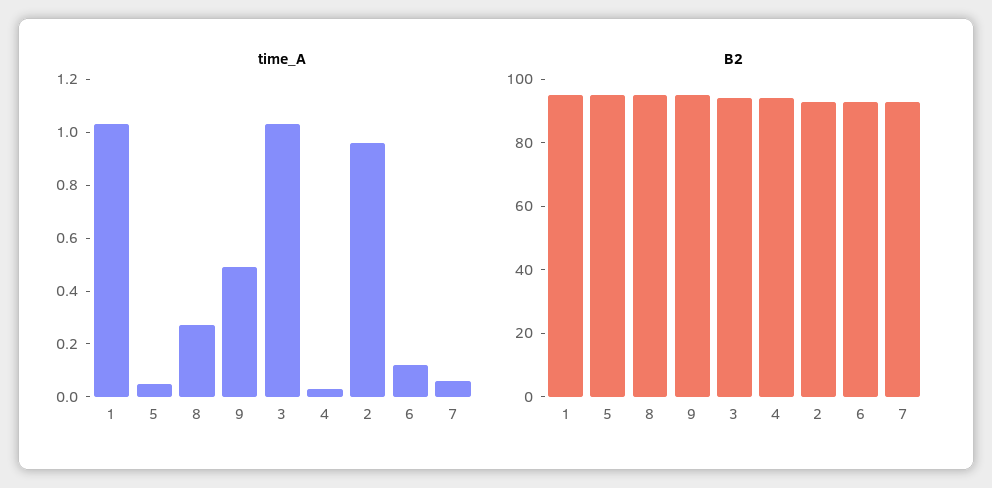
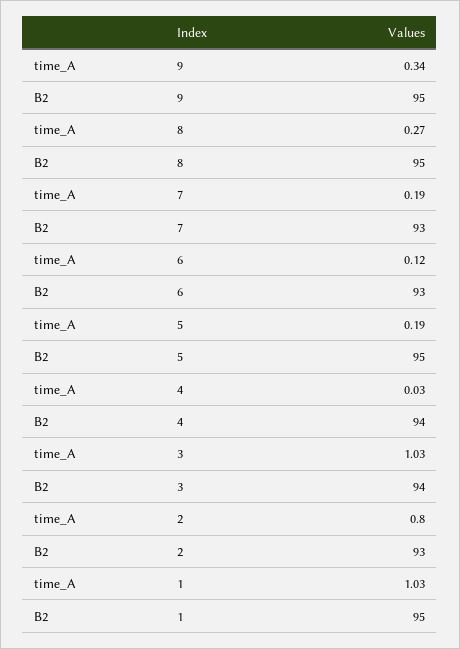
time_A, 5: 0.05 -> 0.19
time_A, 9: 0.5 -> 0.34
time_A, 2: 0.95 -> 0.8
time_A, 7: 0.05 -> 0.19

